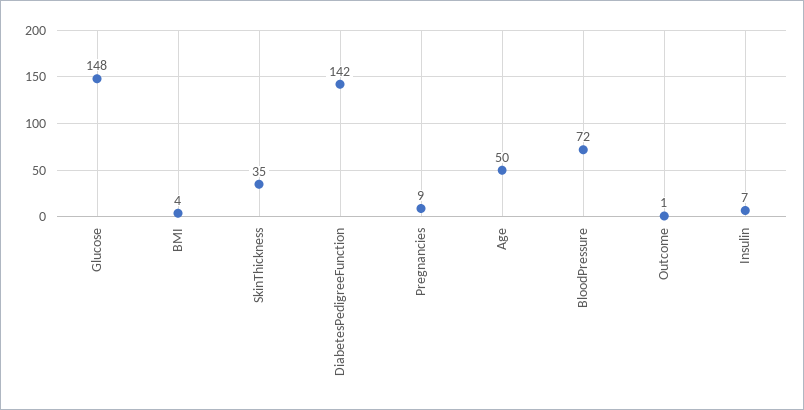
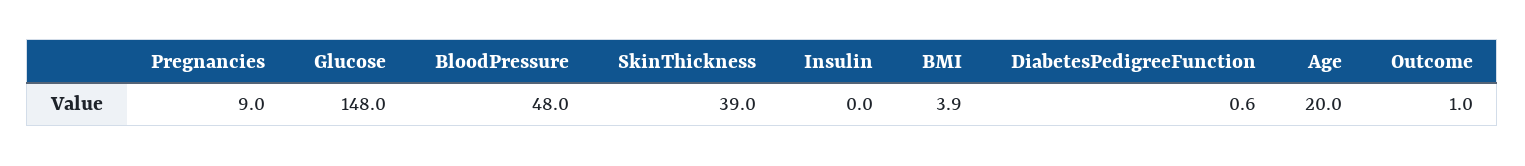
SkinThickness: 35 -> 39
DiabetesPedigreeFunction: 142 -> 0.6
Age: 50 -> 20
BloodPressure: 72 -> 48
Insulin: 7 -> 0

